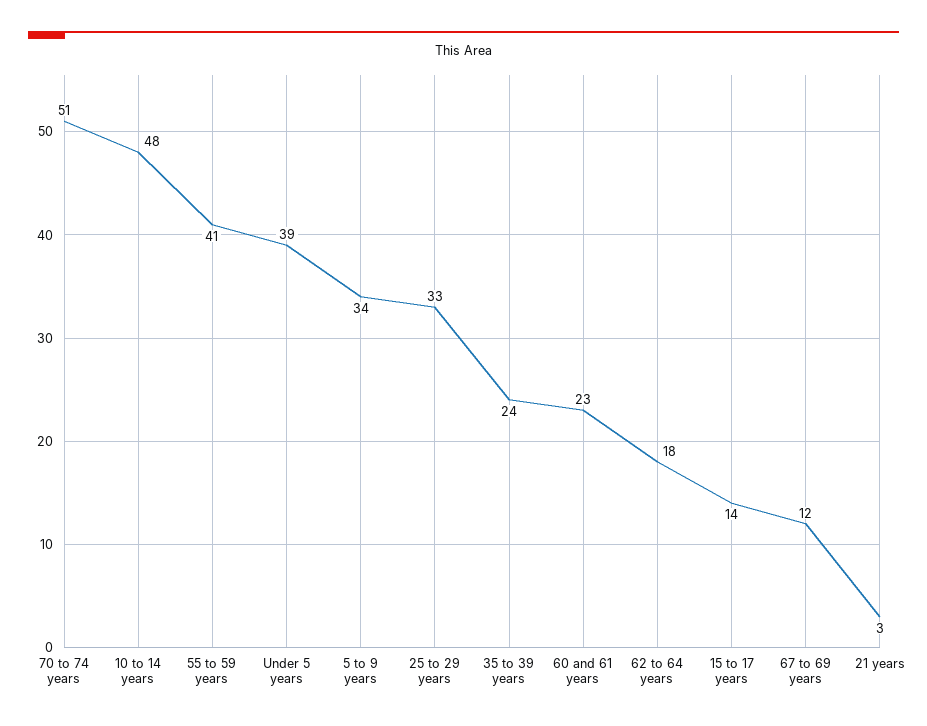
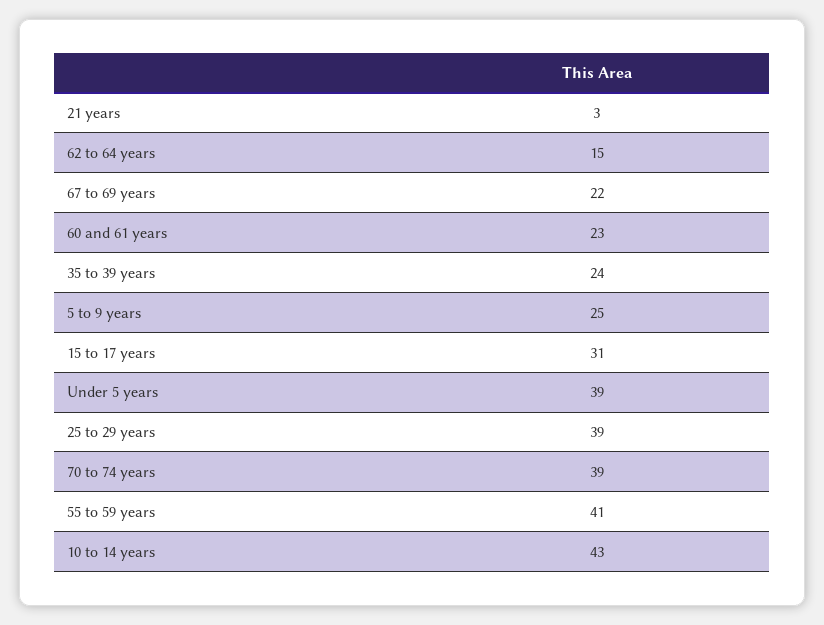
70 to 74 years: 51 -> 39
10 to 14 years: 48 -> 43
5 to 9 years: 34 -> 25
25 to 29 years: 33 -> 39
62 to 64 years: 18 -> 15
15 to 17 years: 14 -> 31
67 to 69 years: 12 -> 22

